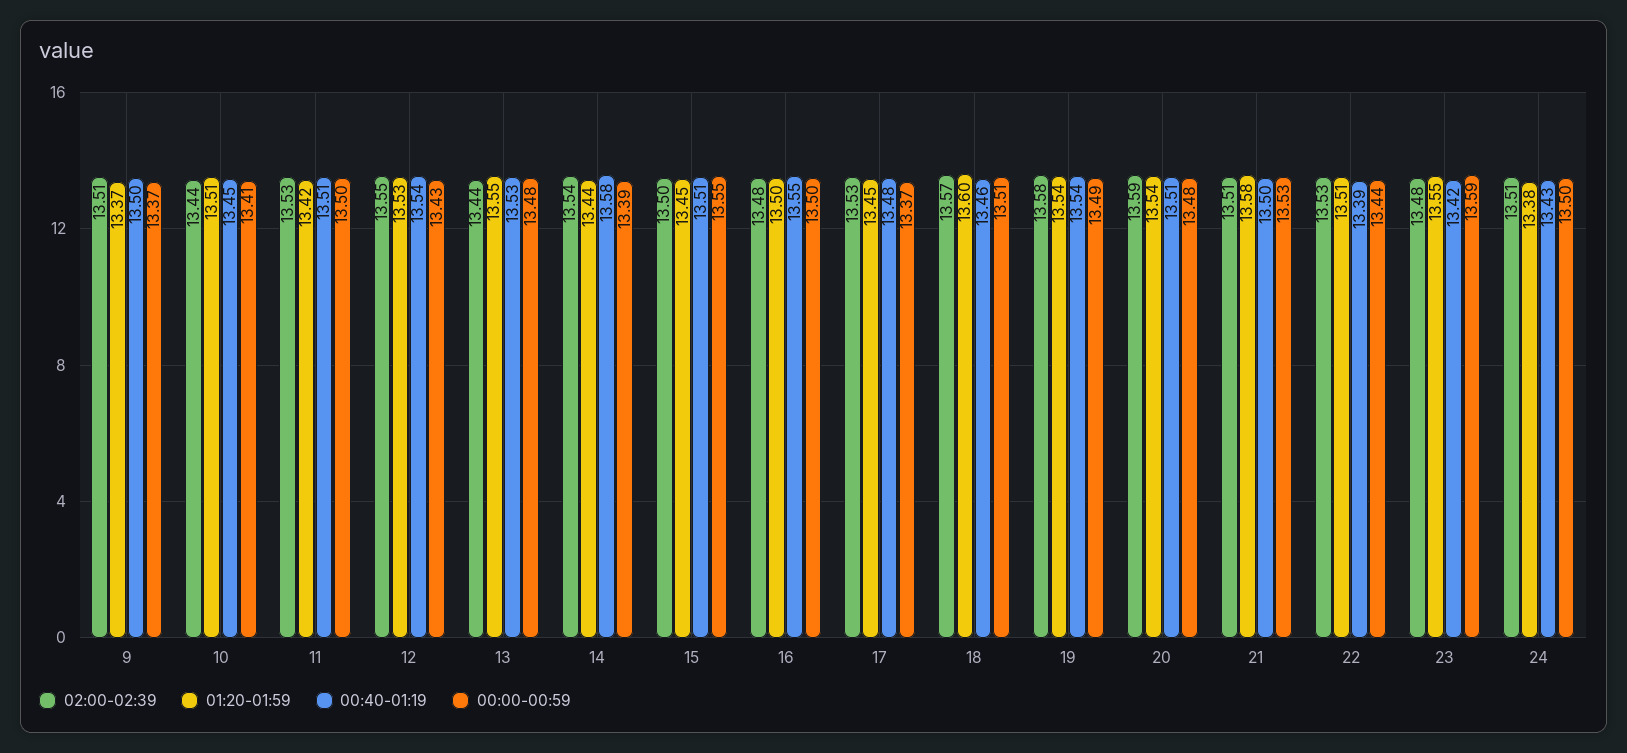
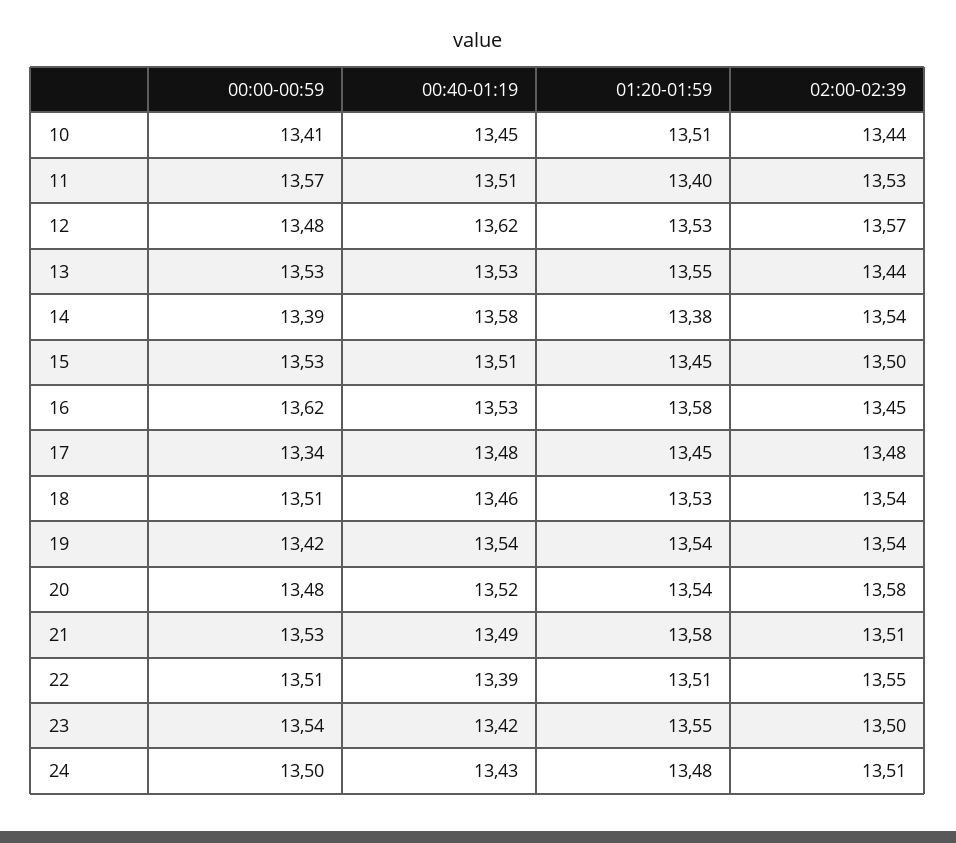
02:00-02:39, 9: 13.51 -> none
01:20-01:59, 9: 13.37 -> none
00:40-01:19, 9: 13.5 -> none
00:00-00:59, 9: 13.37 -> none
01:20-01:59, 11: 13.42 -> 13.4
00:00-00:59, 11: 13.5 -> 13.57
02:00-02:39, 12: 13.55 -> 13.57
00:40-01:19, 12: 13.54 -> 13.62
00:00-00:59, 12: 13.43 -> 13.48
00:00-00:59, 13: 13.48 -> 13.53
01:20-01:59, 14: 13.44 -> 13.38
00:00-00:59, 15: 13.55 -> 13.53
02:00-02:39, 16: 13.48 -> 13.45
01:20-01:59, 16: 13.5 -> 13.58
00:40-01:19, 16: 13.55 -> 13.53
00:00-00:59, 16: 13.5 -> 13.62
02:00-02:39, 17: 13.53 -> 13.48
00:00-00:59, 17: 13.37 -> 13.34
02:00-02:39, 18: 13.57 -> 13.54
01:20-01:59, 18: 13.6 -> 13.53
02:00-02:39, 19: 13.58 -> 13.54
00:00-00:59, 19: 13.49 -> 13.42
02:00-02:39, 20: 13.59 -> 13.58
00:40-01:19, 20: 13.51 -> 13.52
00:40-01:19, 21: 13.5 -> 13.49
02:00-02:39, 22: 13.53 -> 13.55
00:00-00:59, 22: 13.44 -> 13.51
02:00-02:39, 23: 13.48 -> 13.5
00:00-00:59, 23: 13.59 -> 13.54
01:20-01:59, 24: 13.38 -> 13.48

